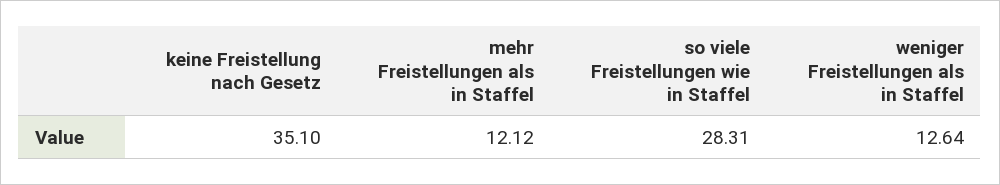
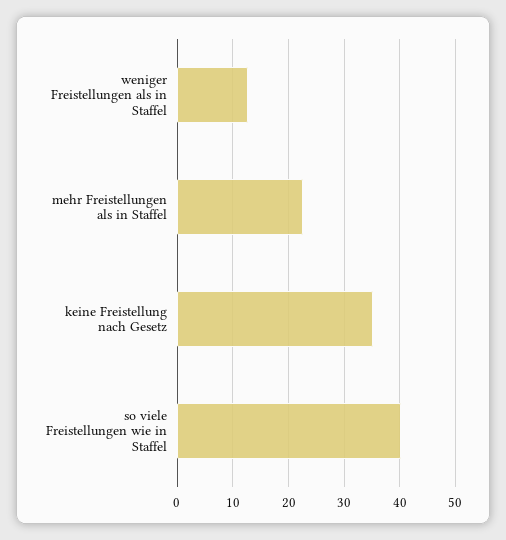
mehr Freistellungen als in Staffel: 12.12 -> 22
so viele Freistellungen wie in Staffel: 28.31 -> 40

